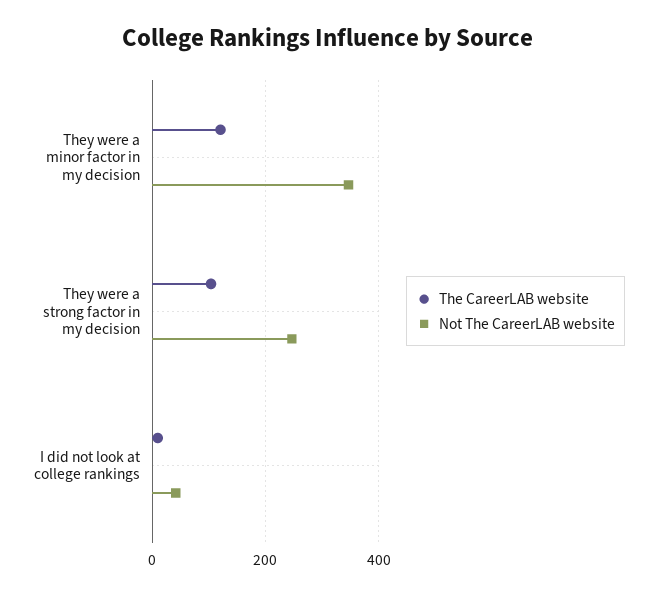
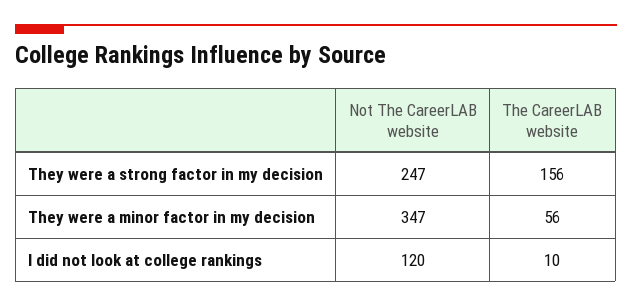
The CareerLAB website, They were a minor factor in my decision: 120 -> 56
The CareerLAB website, They were a strong factor in my decision: 100 -> 156
Not The CareerLAB website, I did not look at college rankings: 40 -> 120

